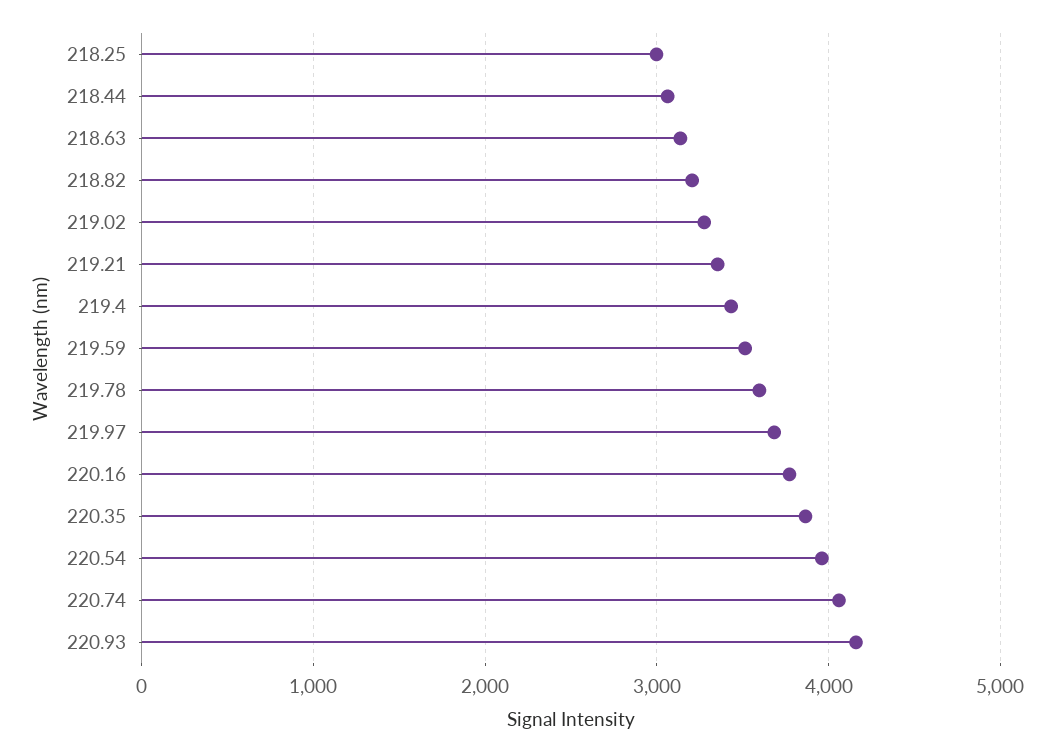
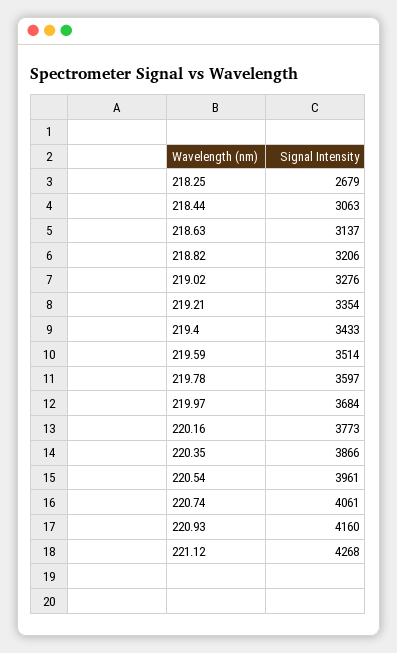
218.25: 3000 -> 2679
221.12: none -> 4268

